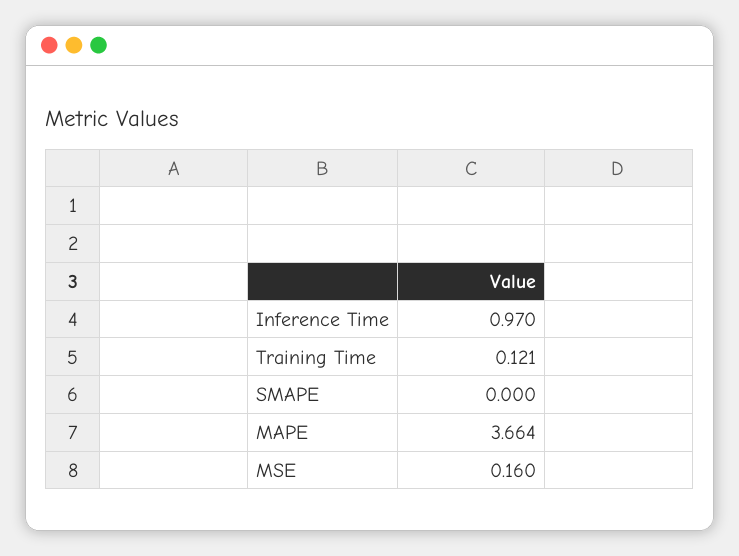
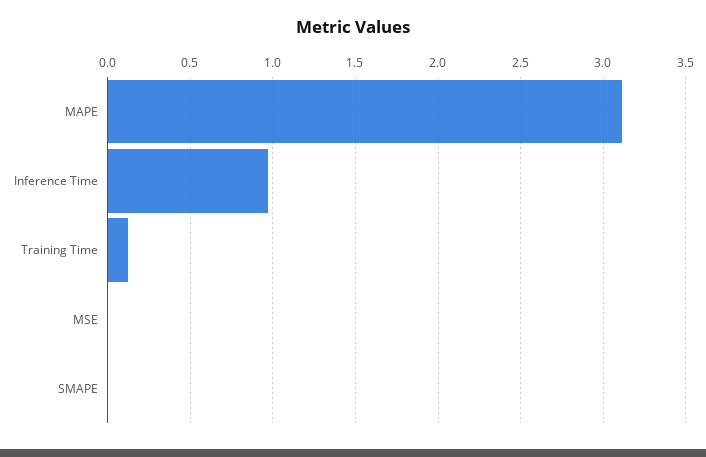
MAPE: 3.664 -> 3.1
MSE: 0.16 -> 0

